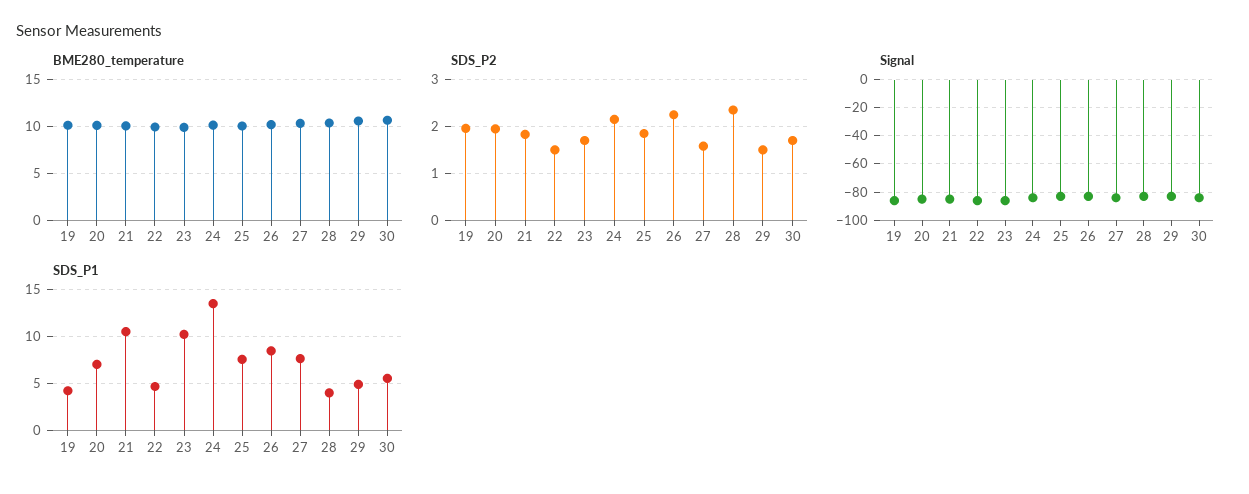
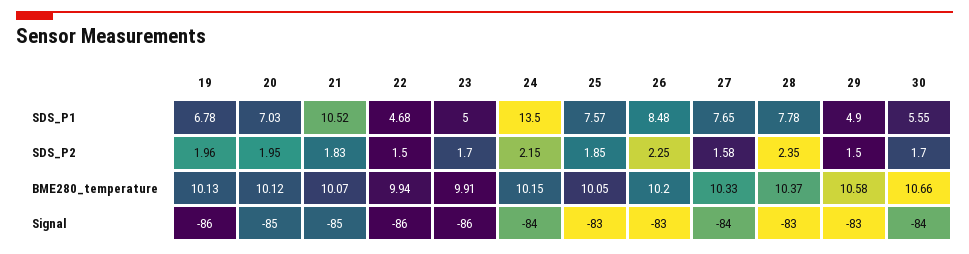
SDS_P1, 19: 4 -> 6.78
SDS_P1, 23: 10 -> 5
SDS_P1, 28: 4 -> 7.78

